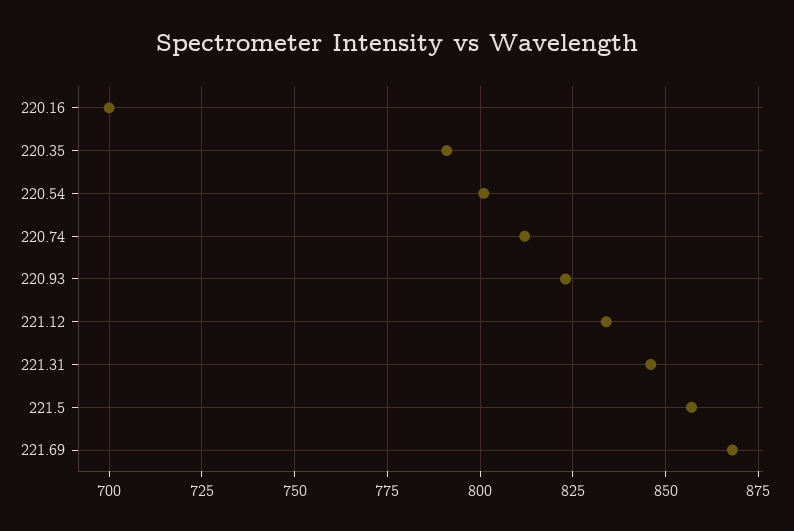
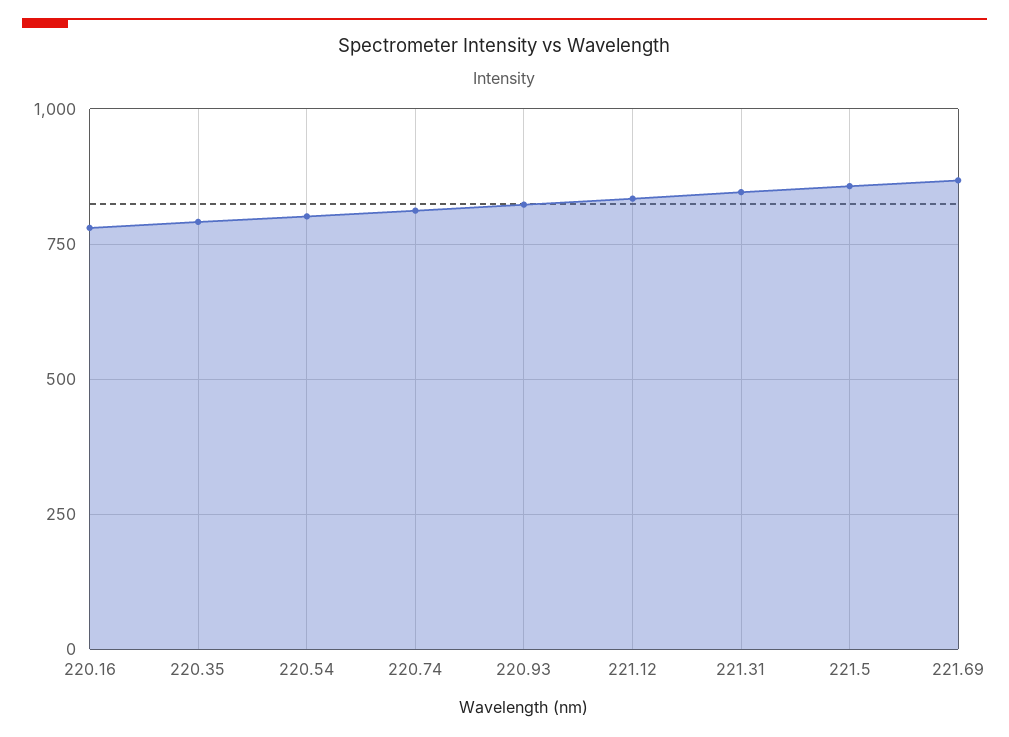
220.16: 700 -> 775

